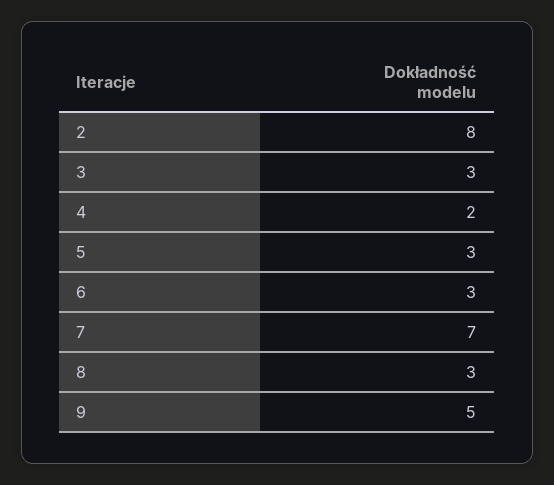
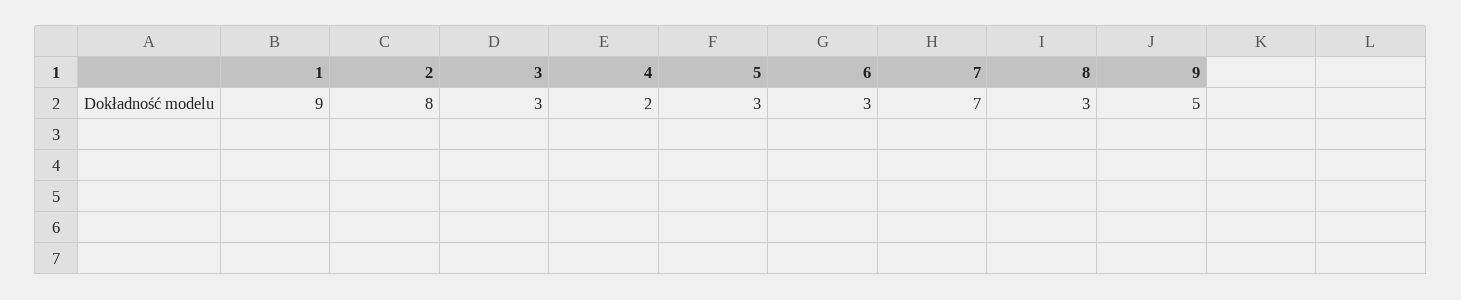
1: none -> 9

